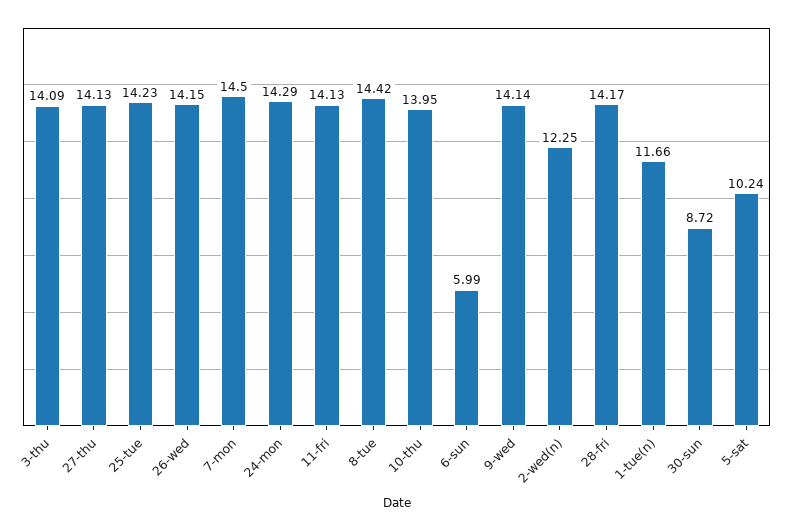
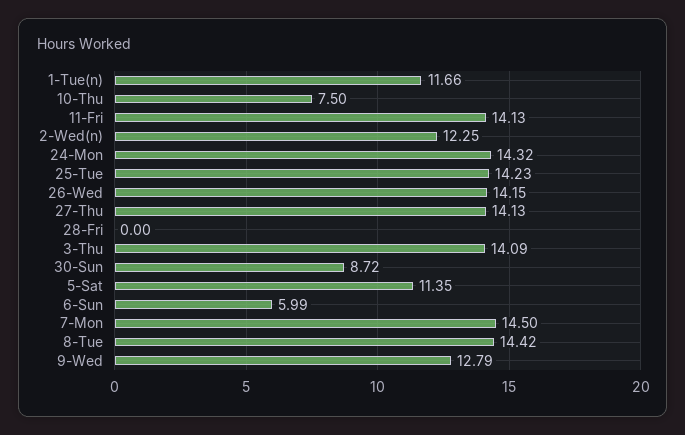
24-mon: 14.29 -> 14.32
10-thu: 13.95 -> 7.5
9-wed: 14.14 -> 12.79
28-fri: 14.17 -> 0
5-sat: 10.24 -> 11.35

